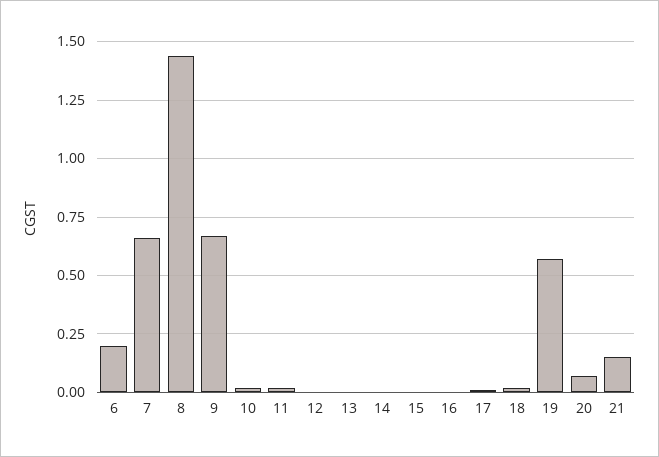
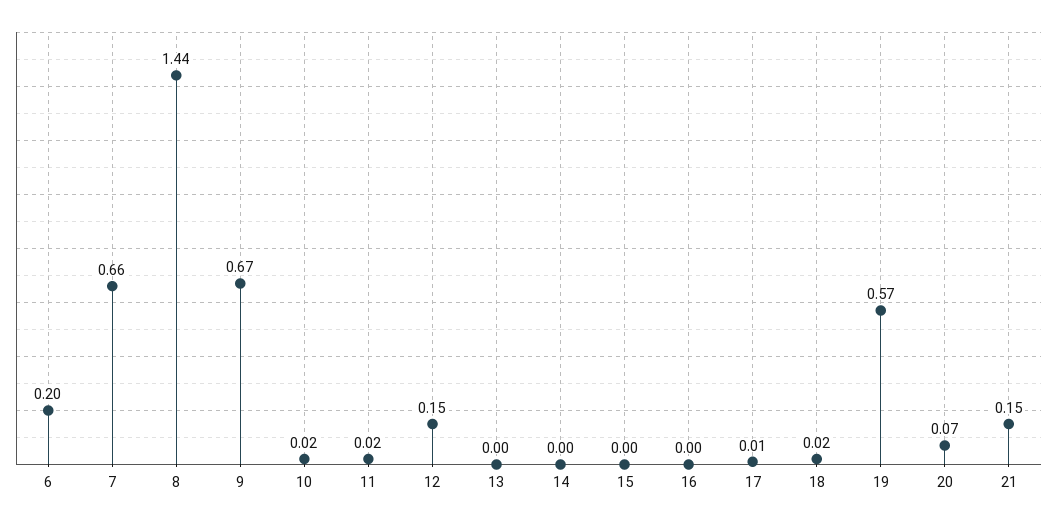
12: 0 -> 0.15

